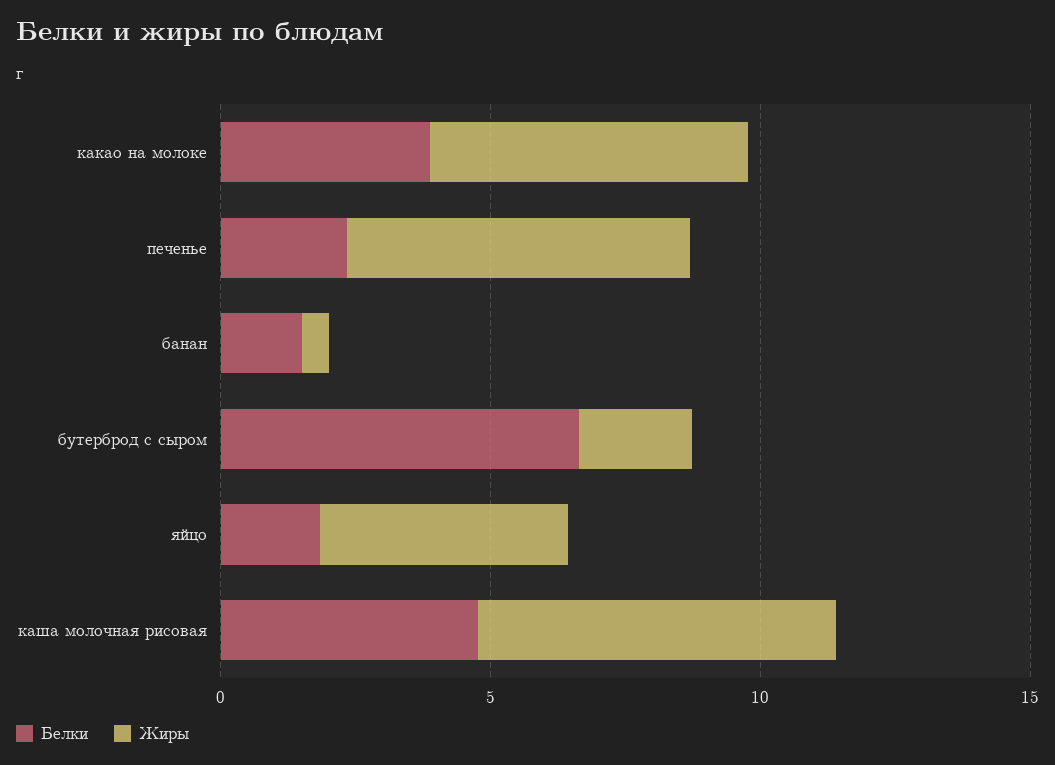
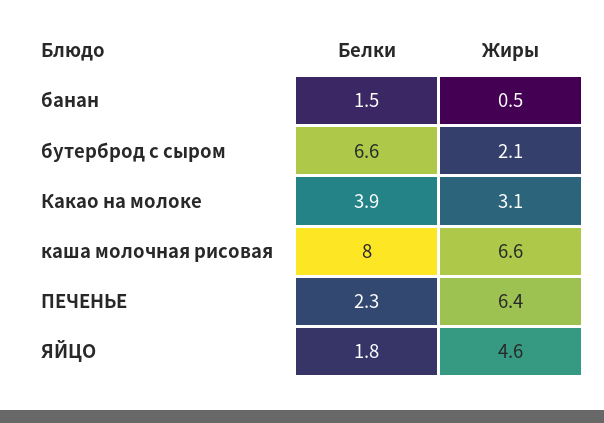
Жиры, какао на молоке: 6 -> 3.1
Белки, каша молочная рисовая: 5 -> 8

